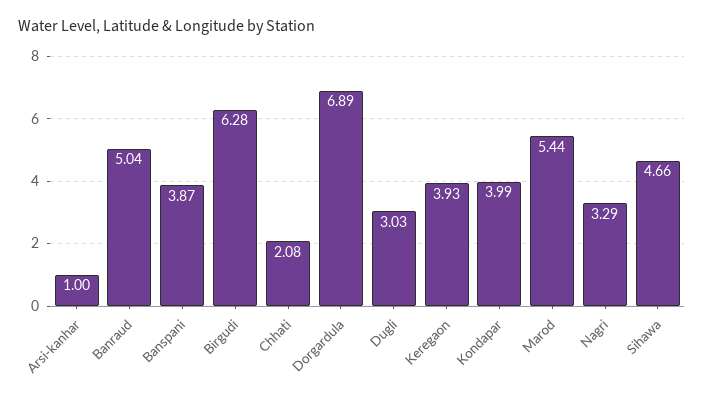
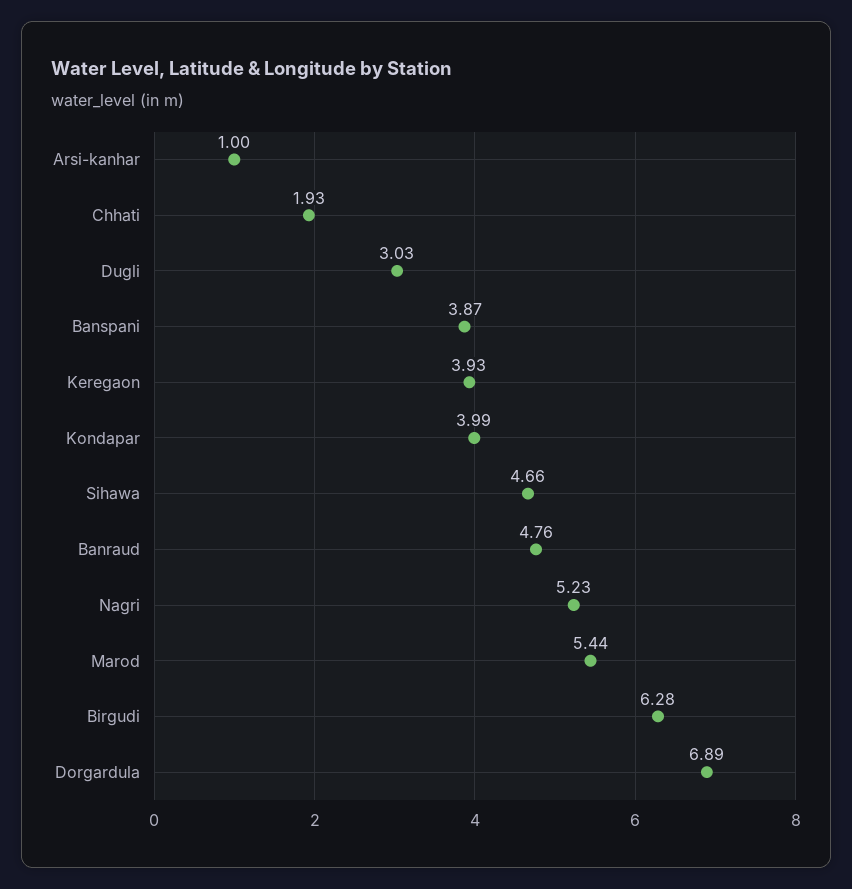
Banraud: 5.04 -> 4.76
Chhati: 2.08 -> 1.93
Nagri: 3.29 -> 5.23

